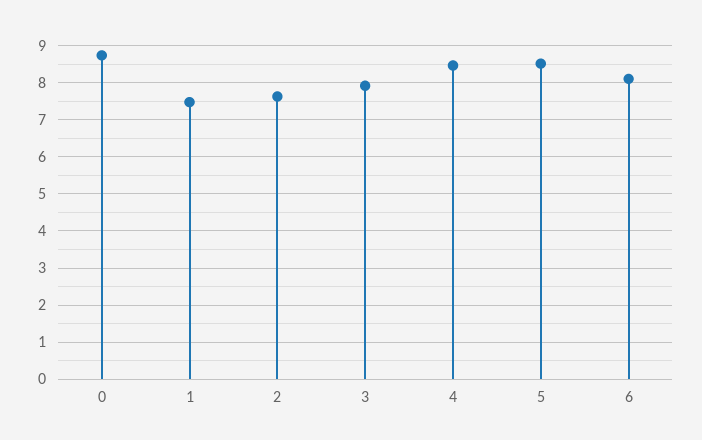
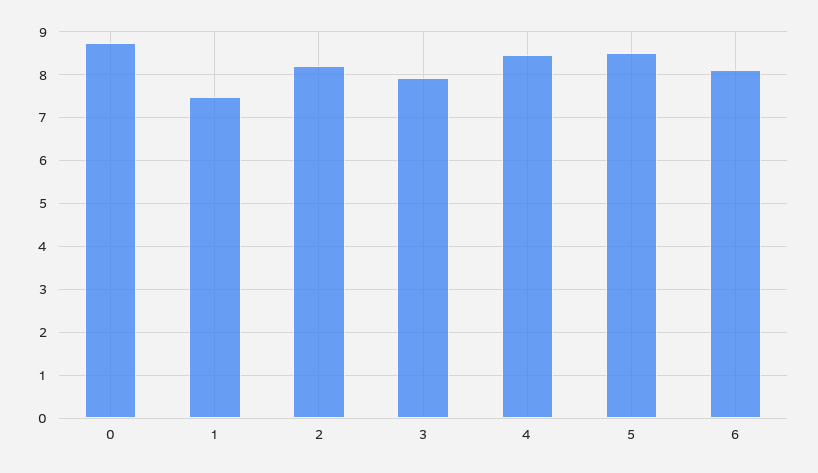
2: 7.6 -> 8.2

